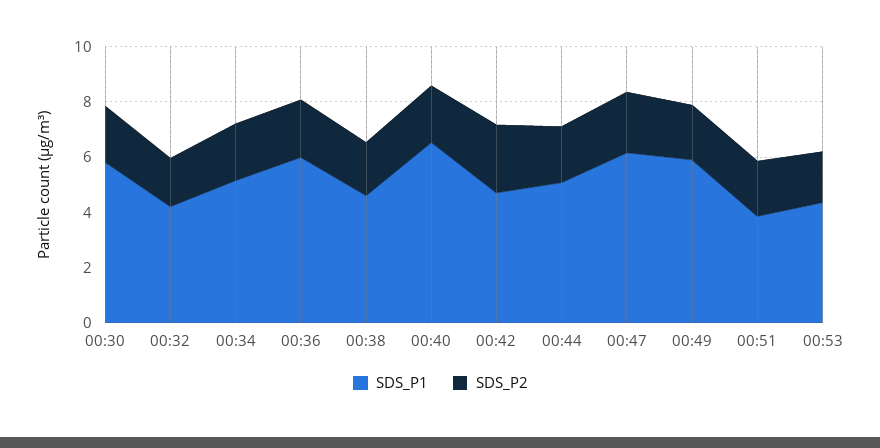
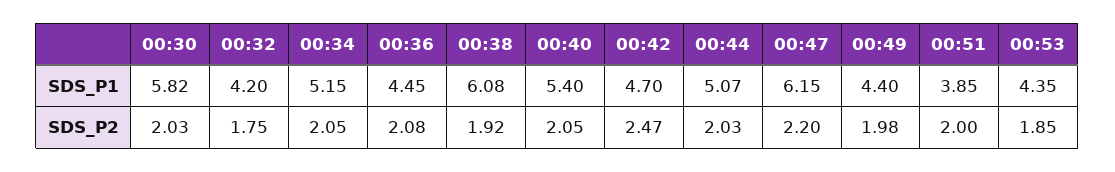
SDS_P1, 00:36: 6 -> 4.45
SDS_P1, 00:38: 4.5 -> 6.08
SDS_P1, 00:40: 6.5 -> 5.4
SDS_P1, 00:49: 6 -> 4.4

